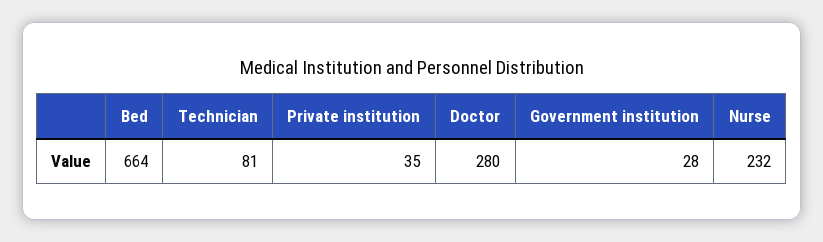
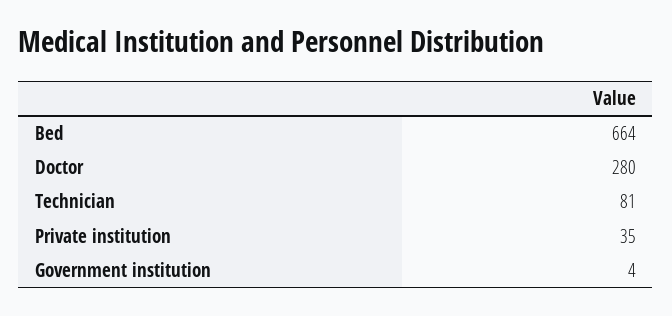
Government institution: 28 -> 4
Nurse: 232 -> none

